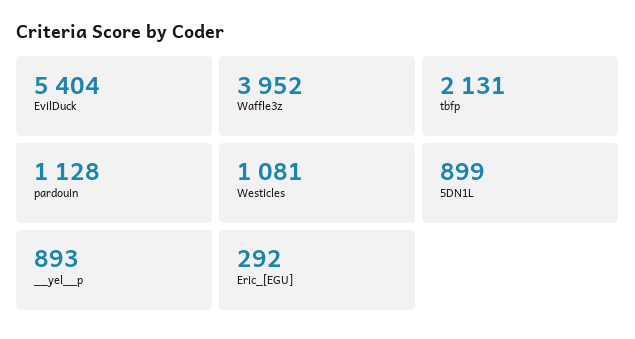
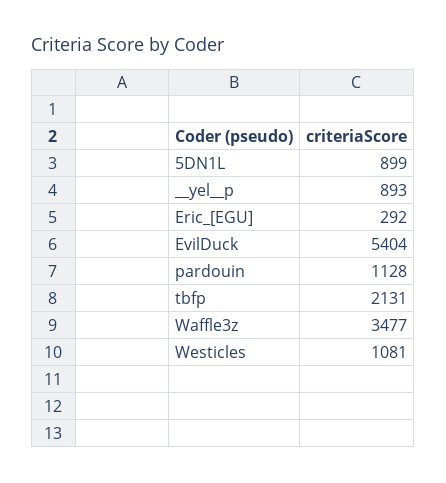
Waffle3z: 3952 -> 3477

